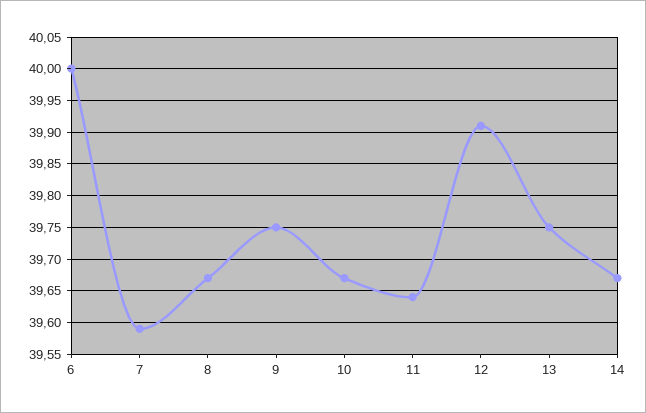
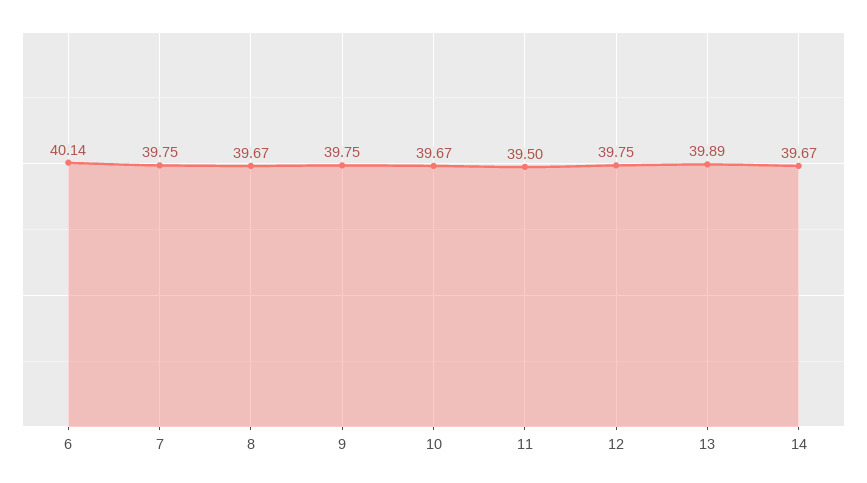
6: 40 -> 40.14
7: 39.59 -> 39.75
11: 39.64 -> 39.5
12: 39.91 -> 39.75
13: 39.75 -> 39.89

